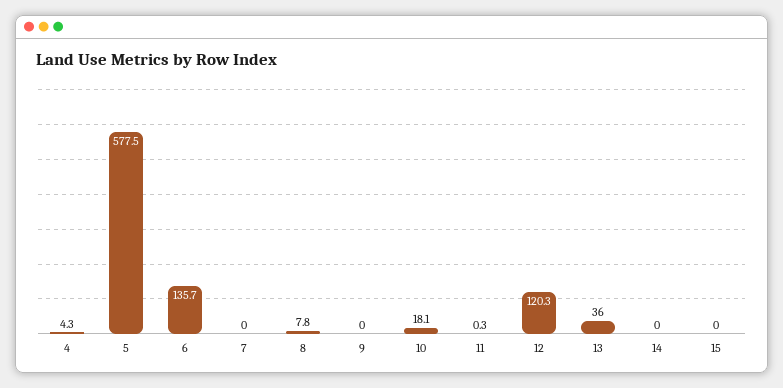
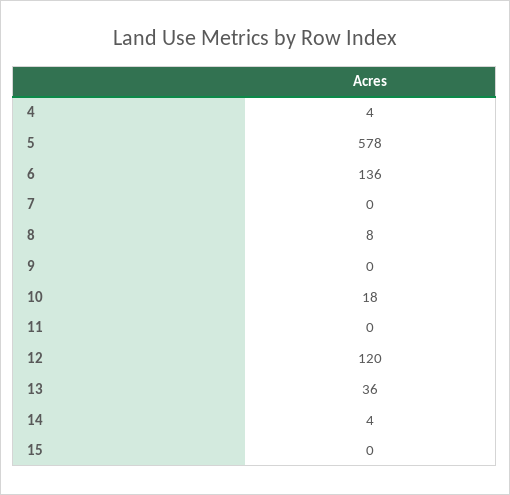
14: 0 -> 4

